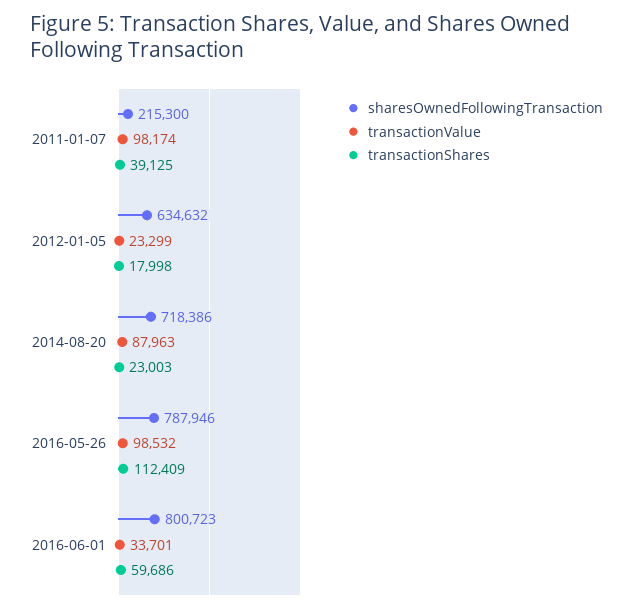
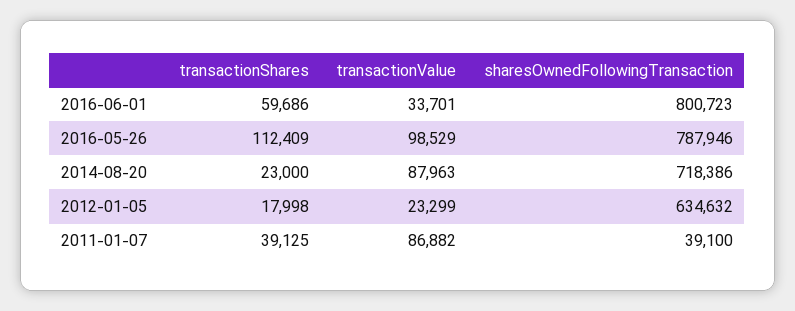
sharesOwnedFollowingTransaction, 2011-01-07: 215300 -> 39100
transactionValue, 2011-01-07: 98174 -> 86882
transactionShares, 2014-08-20: 23003 -> 23000
transactionValue, 2016-05-26: 98532 -> 98529

